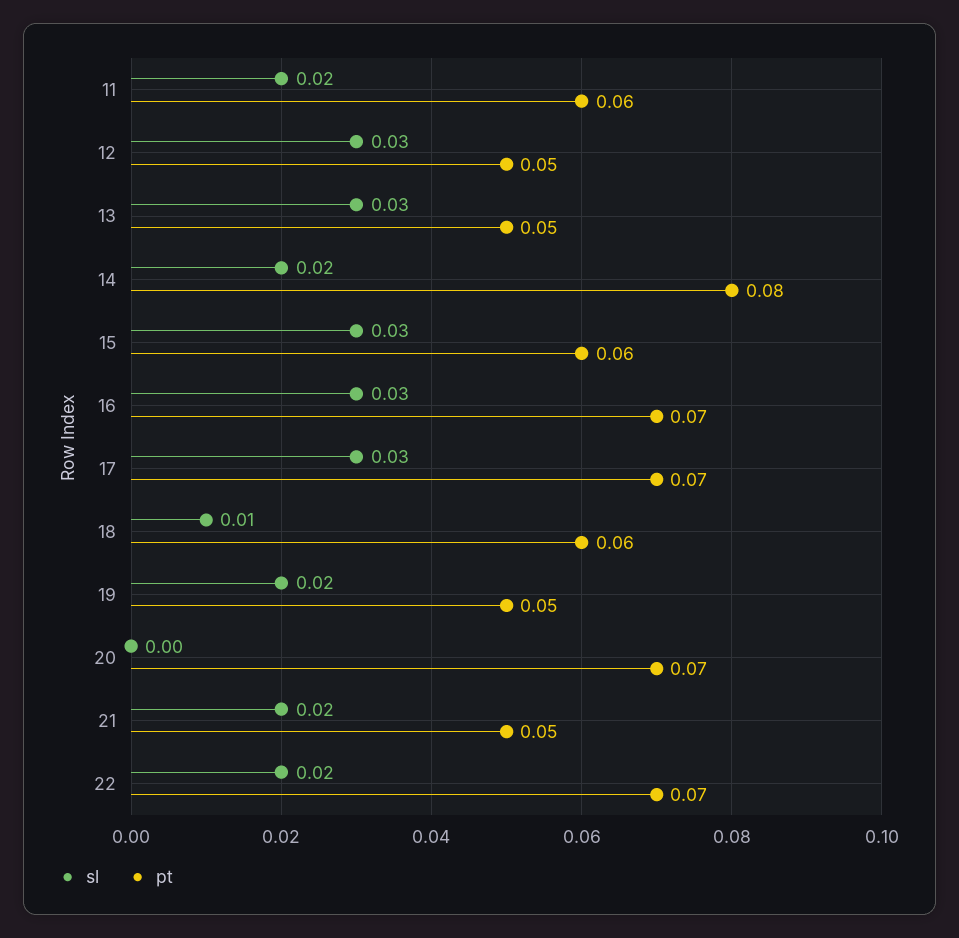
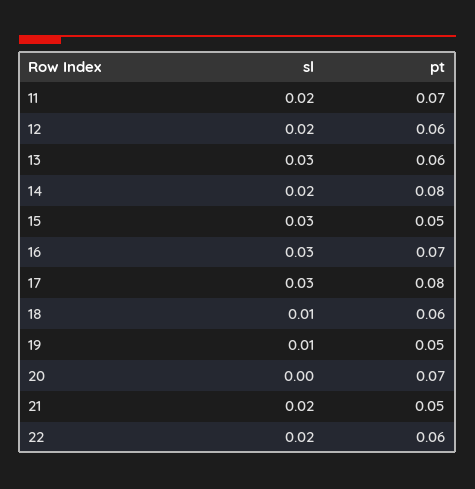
pt, 11: 0.06 -> 0.07
sl, 12: 0.03 -> 0.02
pt, 12: 0.05 -> 0.06
pt, 13: 0.05 -> 0.06
pt, 15: 0.06 -> 0.05
pt, 17: 0.07 -> 0.08
sl, 19: 0.02 -> 0.01
pt, 22: 0.07 -> 0.06

